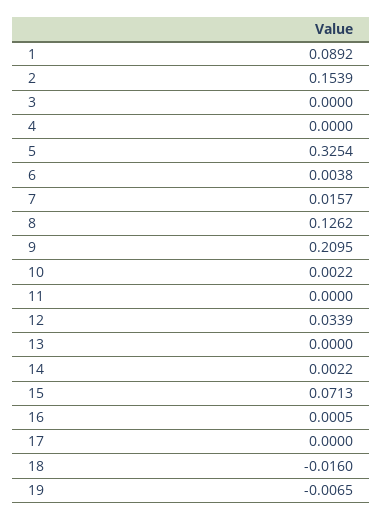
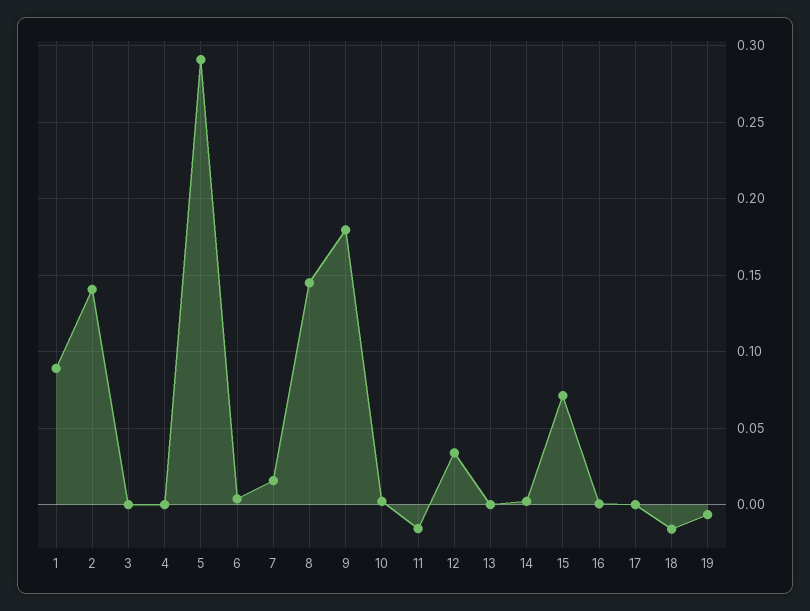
2: 0.1539 -> 0.14
5: 0.3254 -> 0.29
8: 0.1262 -> 0.145
9: 0.2095 -> 0.18
11: 0 -> -0.015

